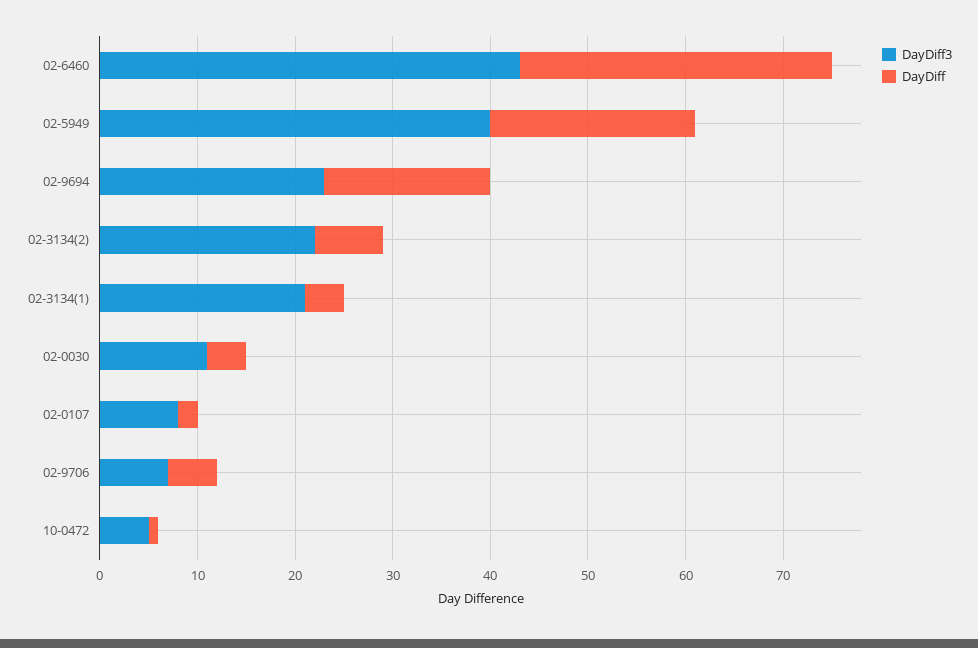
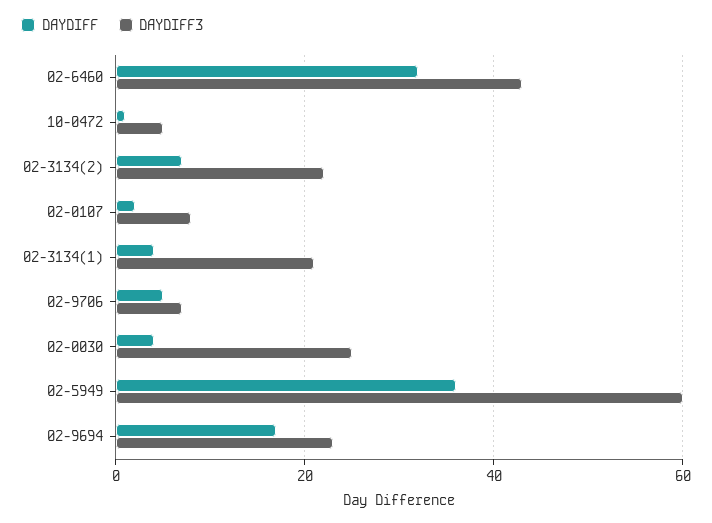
DayDiff3, 02-5949: 40 -> 60
DayDiff, 02-5949: 21 -> 35
DayDiff3, 02-0030: 11 -> 25

